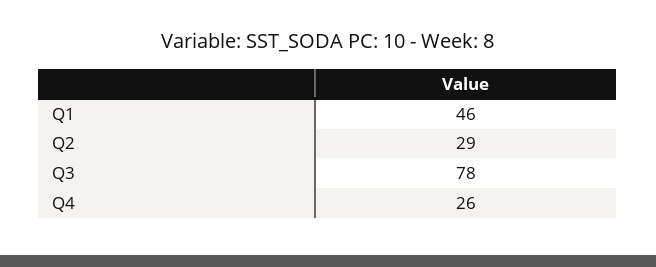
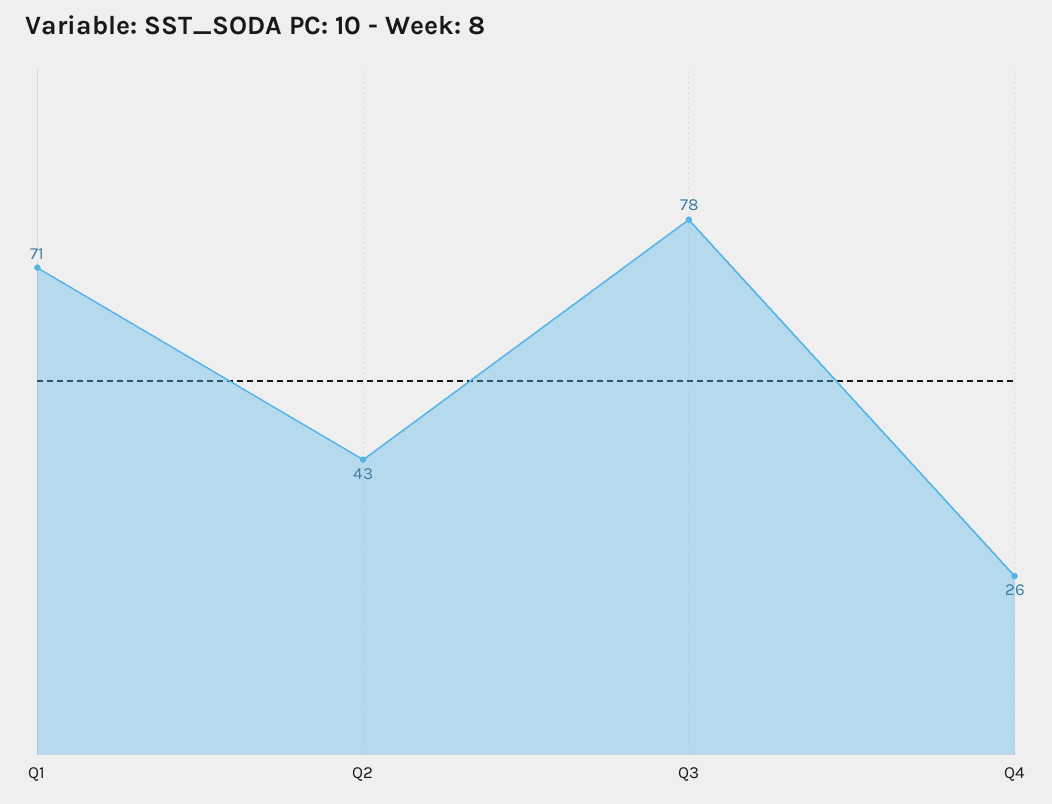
Q1: 46 -> 71
Q2: 29 -> 43

